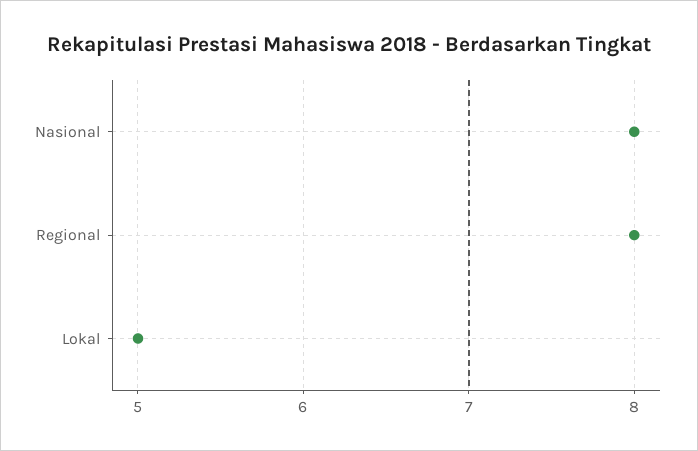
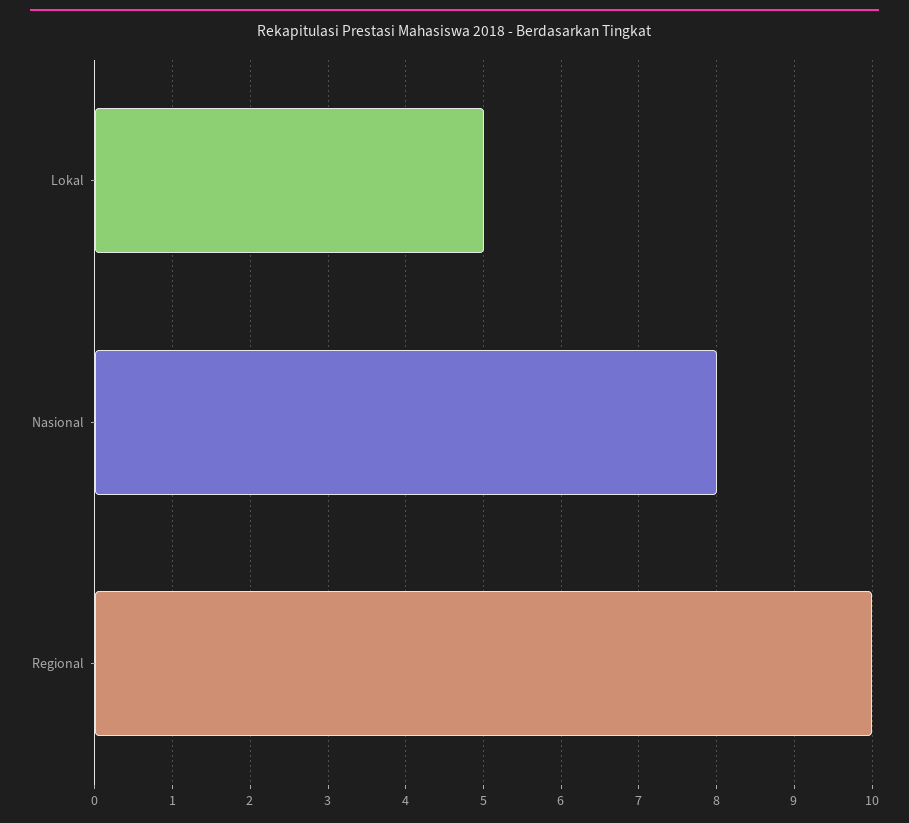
Regional: 8 -> 10

